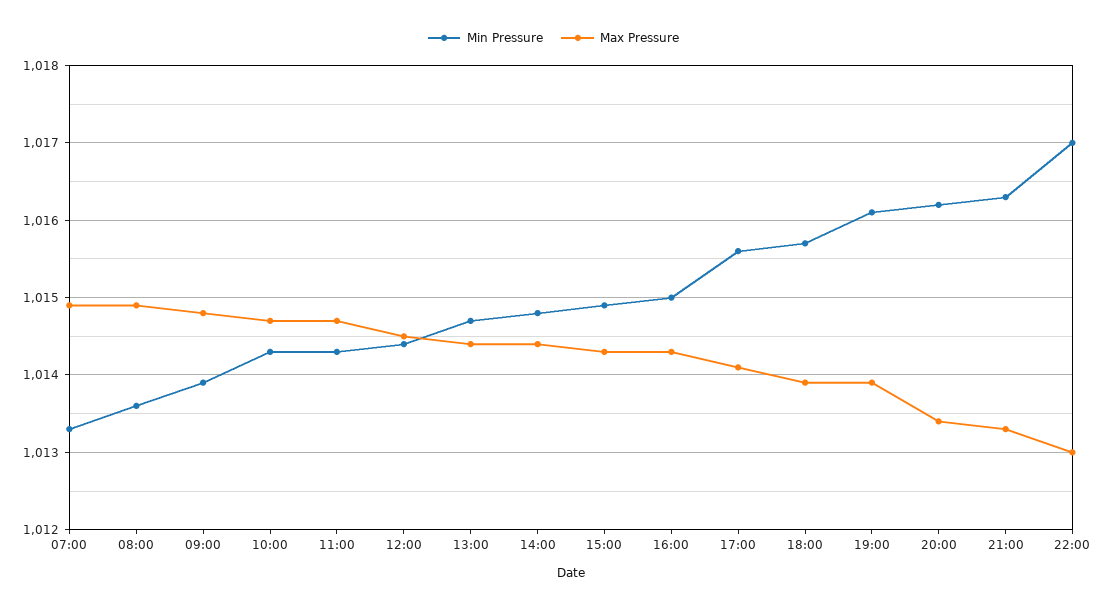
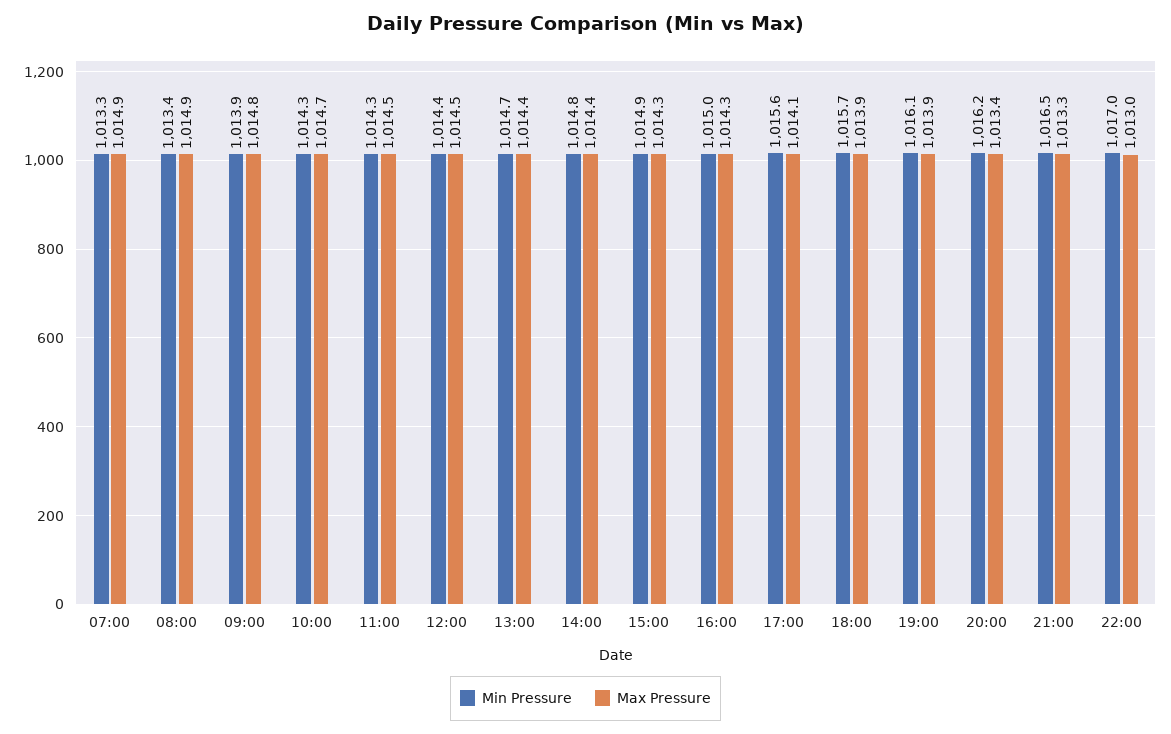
Min Pressure, 08:00: 1013.6 -> 1013.4
Max Pressure, 11:00: 1014.7 -> 1014.5
Min Pressure, 21:00: 1016.3 -> 1016.5

